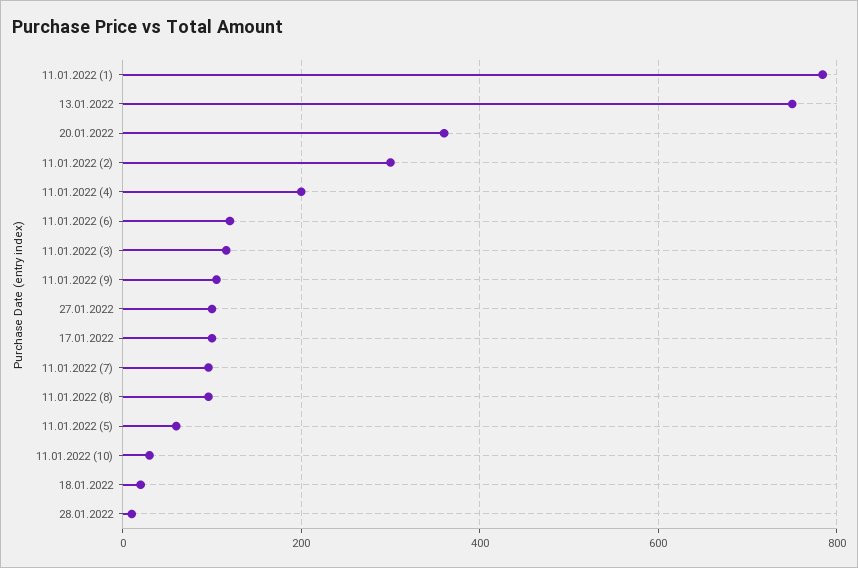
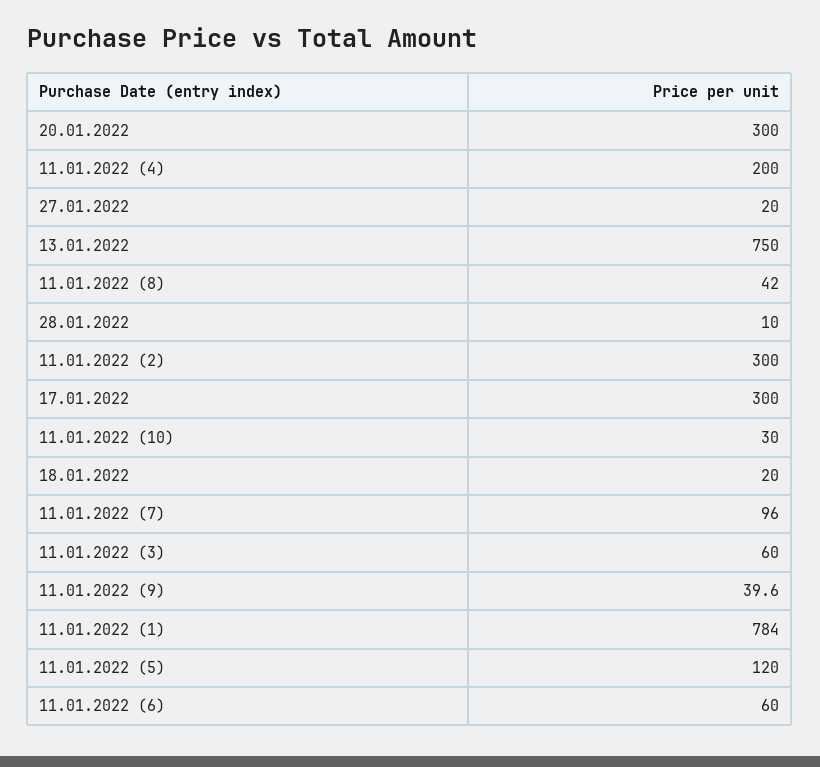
20.01.2022: 360 -> 300
11.01.2022 (6): 120 -> 60
11.01.2022 (3): 120 -> 60
11.01.2022 (9): 100 -> 39.6
27.01.2022: 100 -> 20
17.01.2022: 100 -> 300
11.01.2022 (8): 100 -> 42
11.01.2022 (5): 60 -> 120

